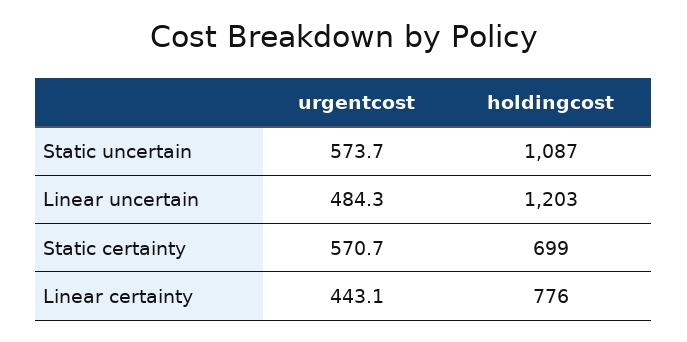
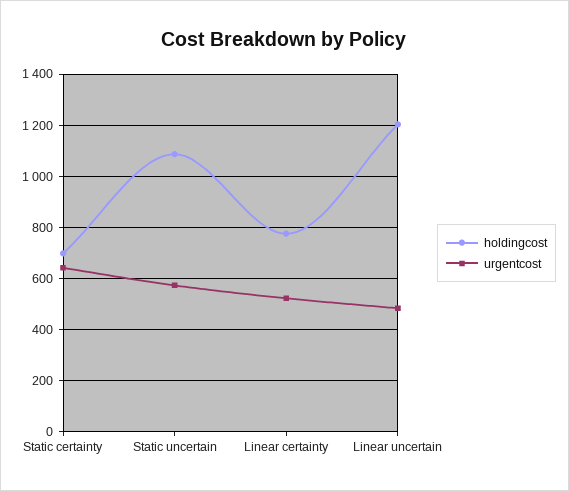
urgentcost, Static certainty: 570.7 -> 650
urgentcost, Linear certainty: 443.1 -> 525

